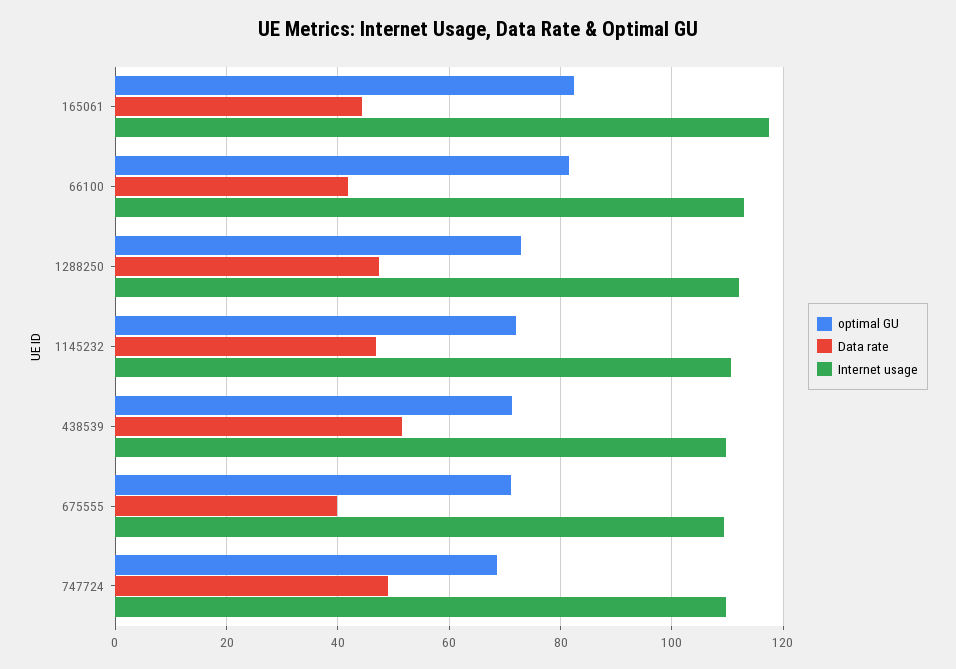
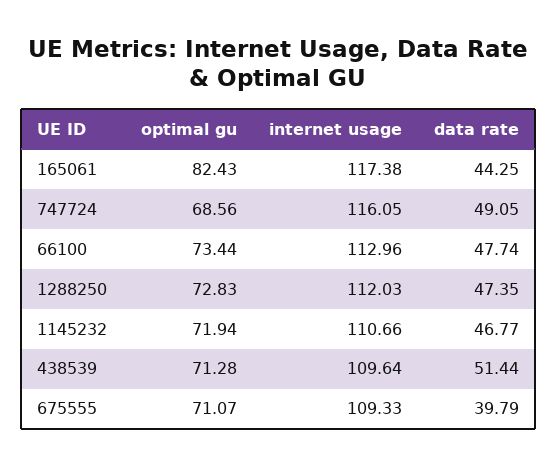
optimal GU, 66100: 82 -> 73.44
Data rate, 66100: 42 -> 47.74
Internet usage, 747724: 110 -> 116.05

